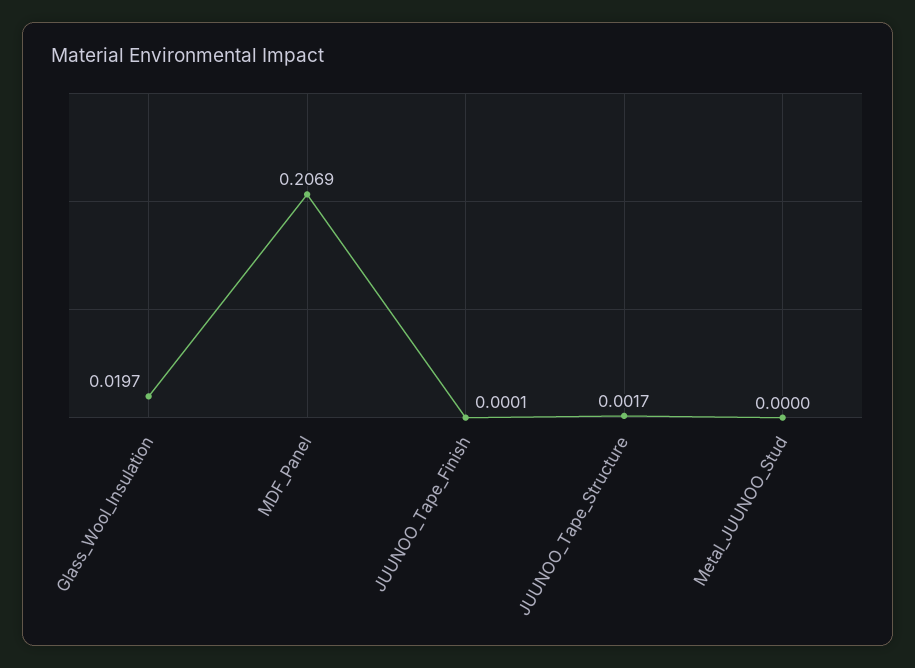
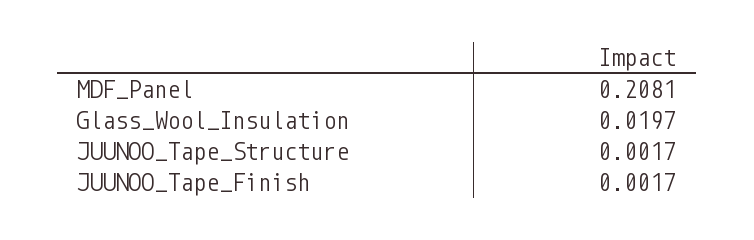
MDF_Panel: 0.2069 -> 0.2081
JUUNOO_Tape_Finish: 0.0001 -> 0.0017
Metal_JUUNOO_Stud: 0 -> none

